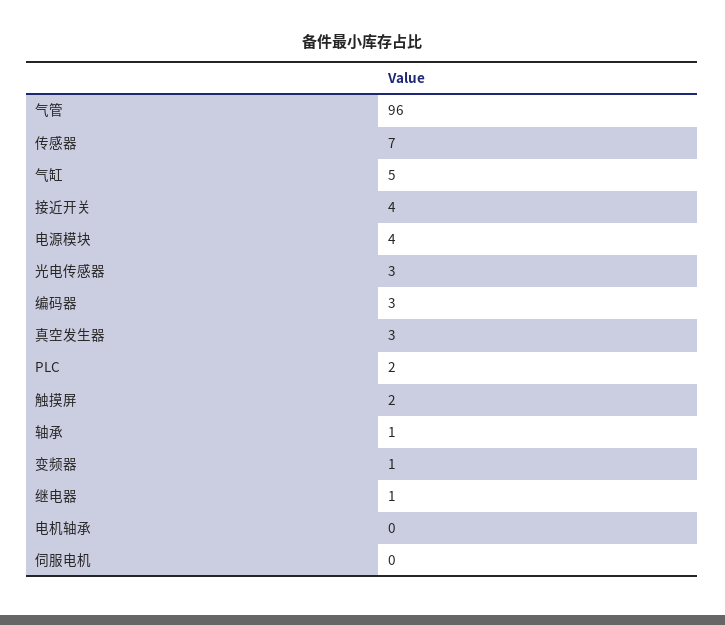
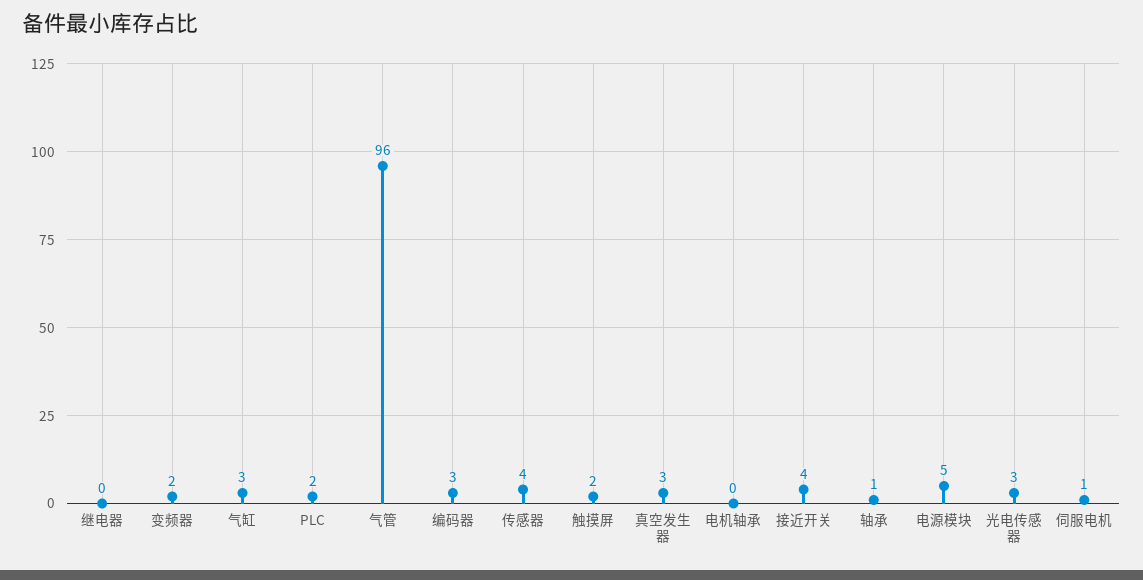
传感器: 7 -> 4
气缸: 5 -> 3
电源模块: 4 -> 5
变频器: 1 -> 2
继电器: 1 -> 0
伺服电机: 0 -> 1

